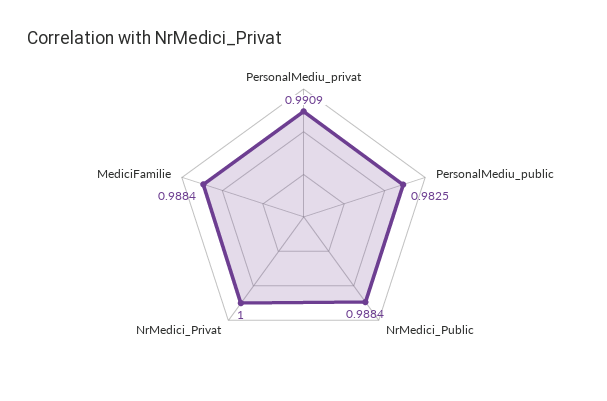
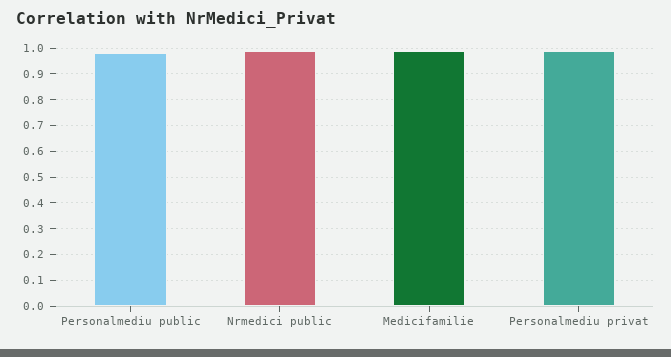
NrMedici_Privat: 1 -> none

